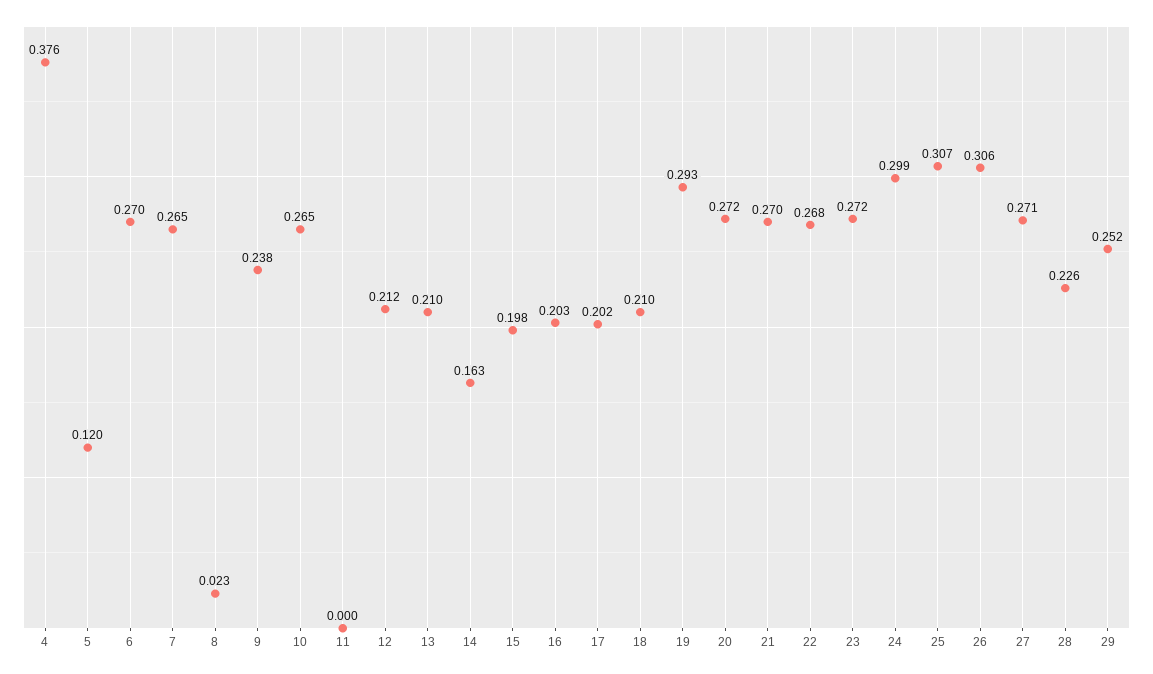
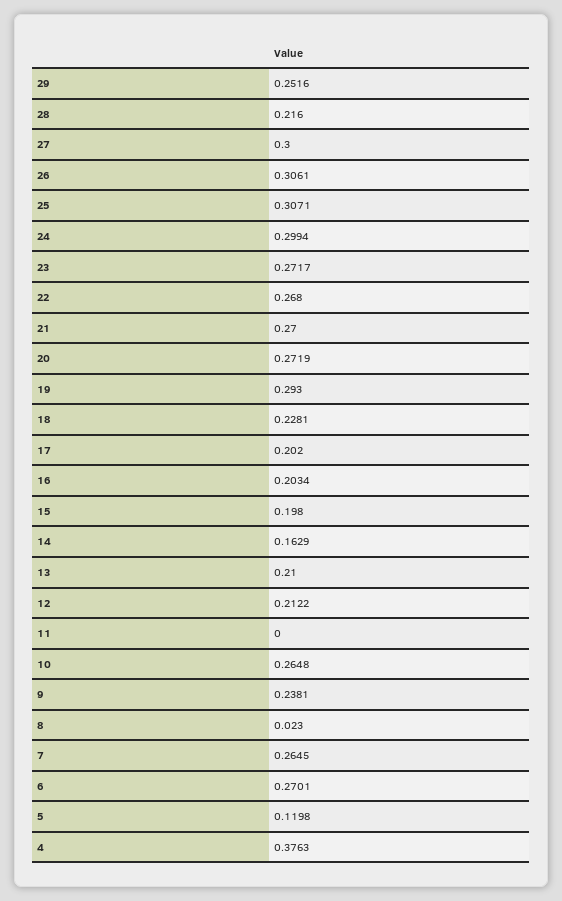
18: 0.21 -> 0.2281
27: 0.271 -> 0.3
28: 0.226 -> 0.216

